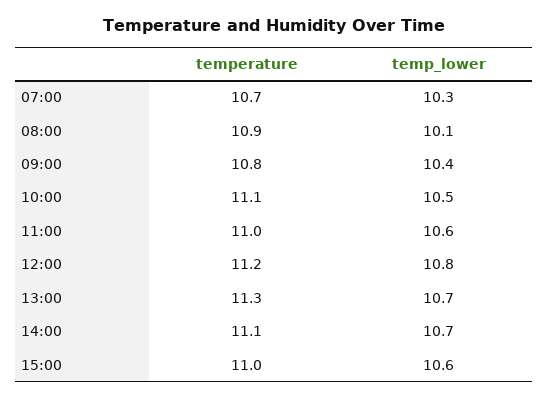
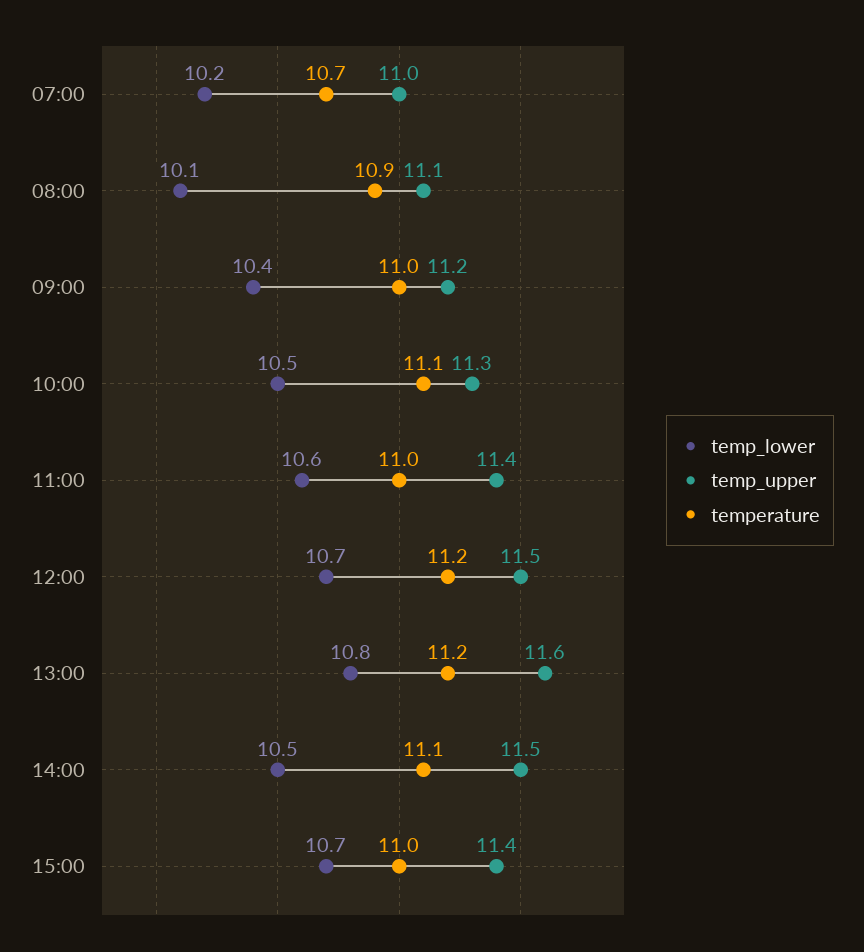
temp_lower, 07:00: 10.3 -> 10.2
temperature, 09:00: 10.8 -> 11
temp_lower, 12:00: 10.8 -> 10.7
temperature, 13:00: 11.3 -> 11.2
temp_lower, 13:00: 10.7 -> 10.8
temp_lower, 14:00: 10.7 -> 10.5
temp_lower, 15:00: 10.6 -> 10.7
temp_upper, 07:00: none -> 11
temp_upper, 08:00: none -> 11.1
temp_upper, 09:00: none -> 11.2
temp_upper, 10:00: none -> 11.3
temp_upper, 11:00: none -> 11.4
temp_upper, 12:00: none -> 11.5
temp_upper, 13:00: none -> 11.6
temp_upper, 14:00: none -> 11.5
temp_upper, 15:00: none -> 11.4

